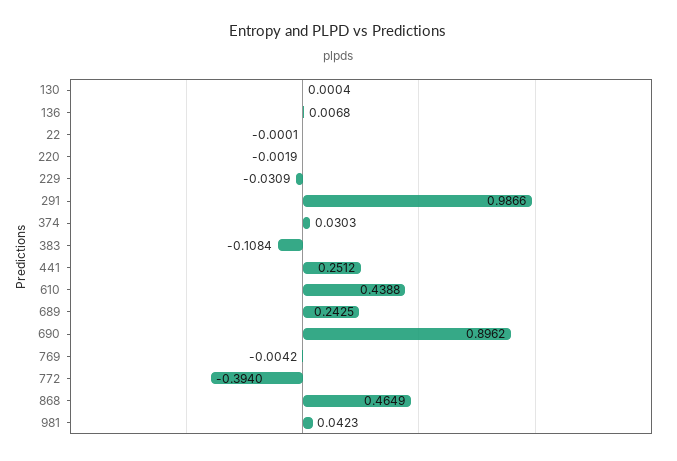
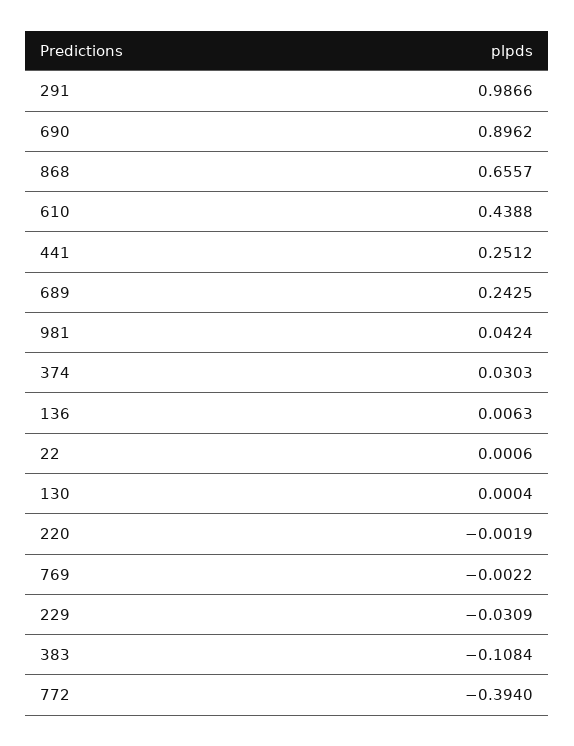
136: 0.0068 -> 0.0063
22: -0.0001 -> 0.0006
769: -0.0042 -> -0.0022
868: 0.4649 -> 0.6557
981: 0.0423 -> 0.0424

